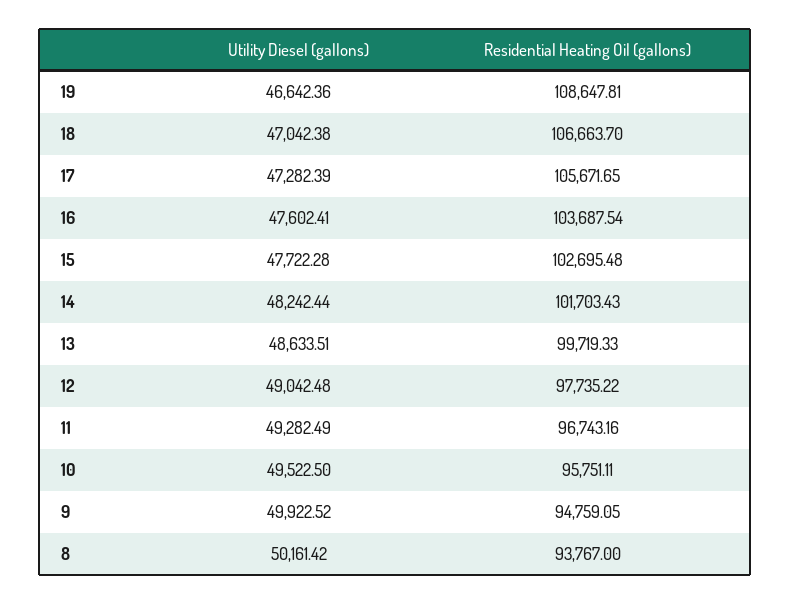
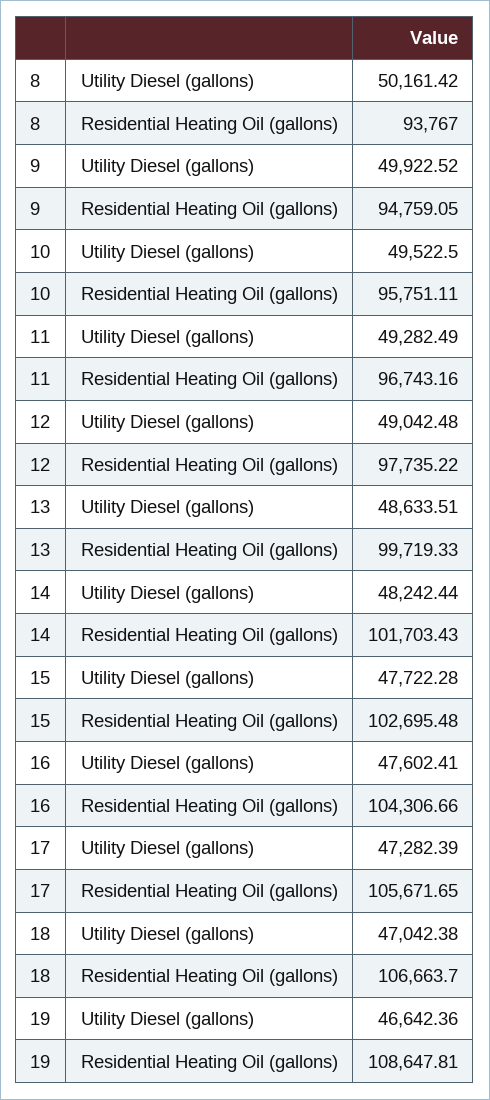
Residential Heating Oil (gallons), 16: 103687.54 -> 104306.66

